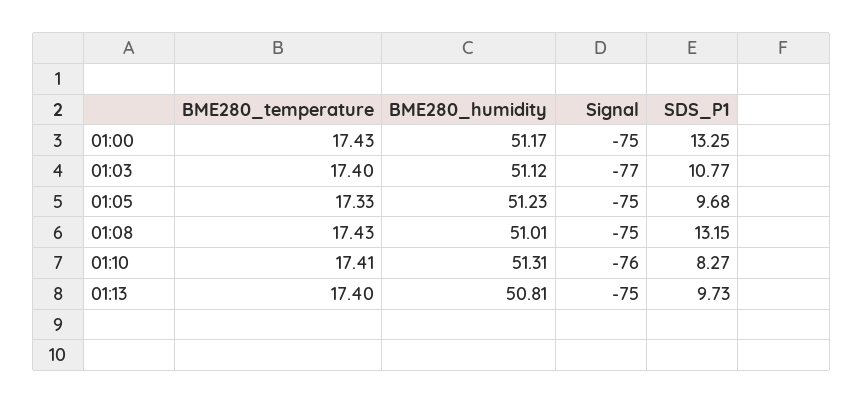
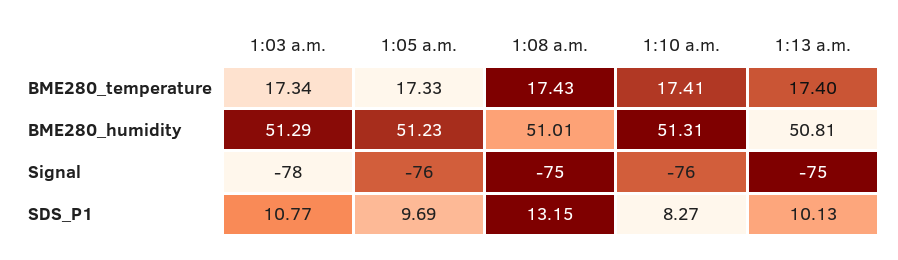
BME280_temperature, 01:00: 17.43 -> none
BME280_humidity, 01:00: 51.17 -> none
Signal, 01:00: -75 -> none
SDS_P1, 01:00: 13.25 -> none
BME280_temperature, 01:03: 17.4 -> 17.34
BME280_humidity, 01:03: 51.12 -> 51.29
Signal, 01:03: -77 -> -78
Signal, 01:05: -75 -> -76
SDS_P1, 01:05: 9.68 -> 9.69
SDS_P1, 01:13: 9.73 -> 10.13

